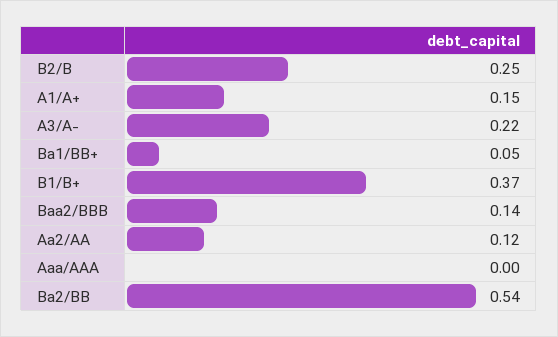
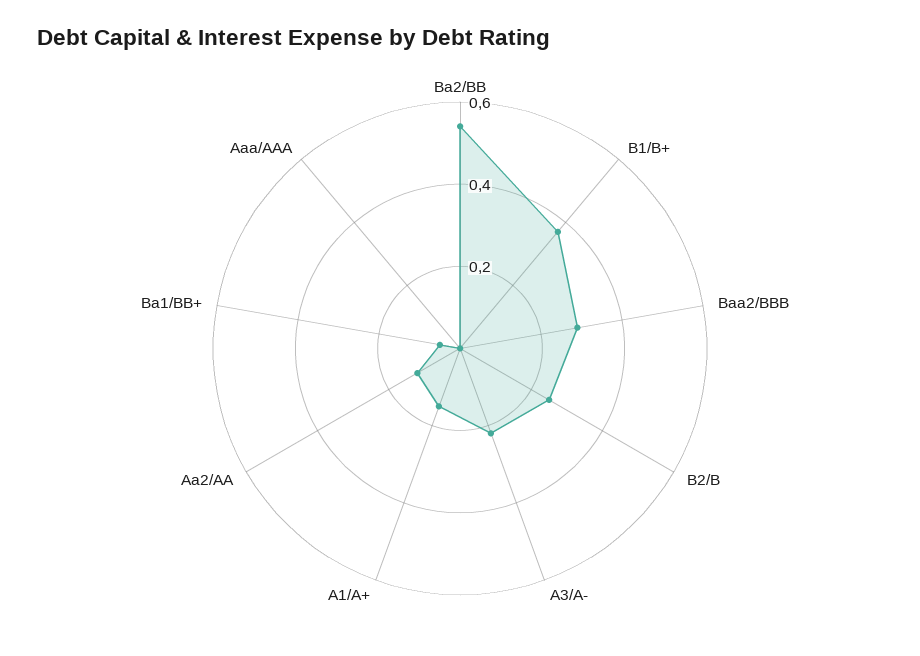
Baa2/BBB: 0.14 -> 0.3

